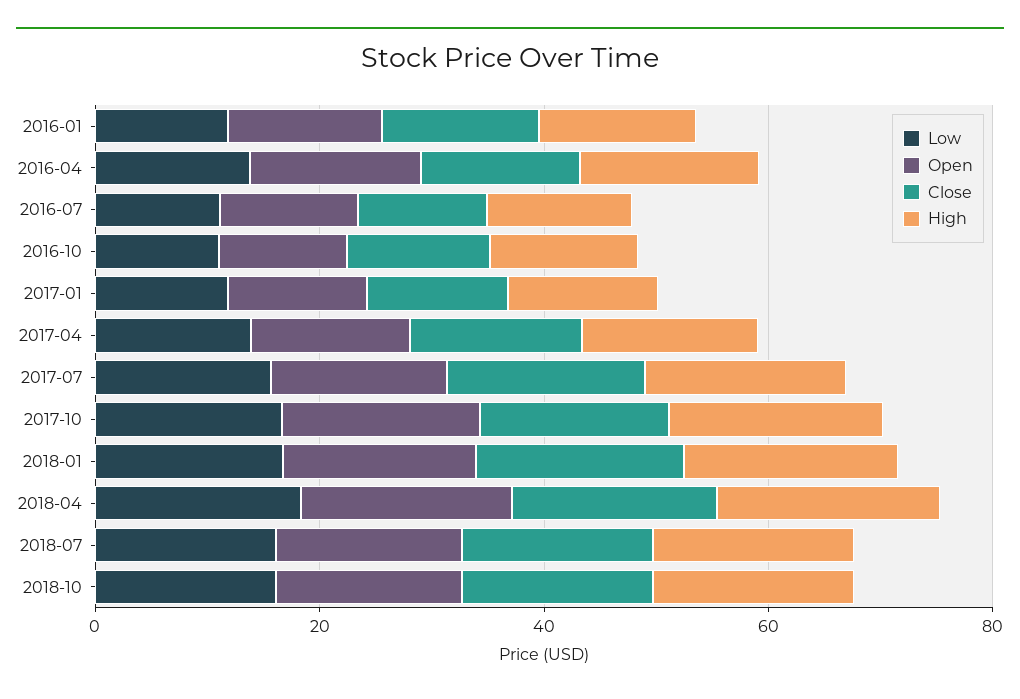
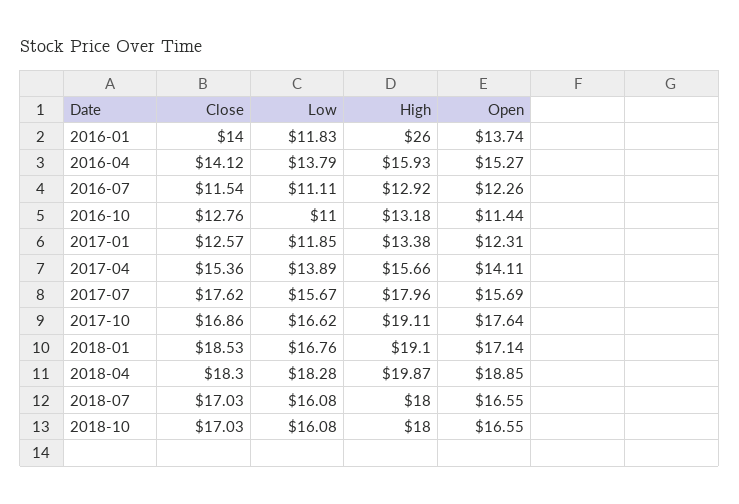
High, 2016-01: 15 -> 26

